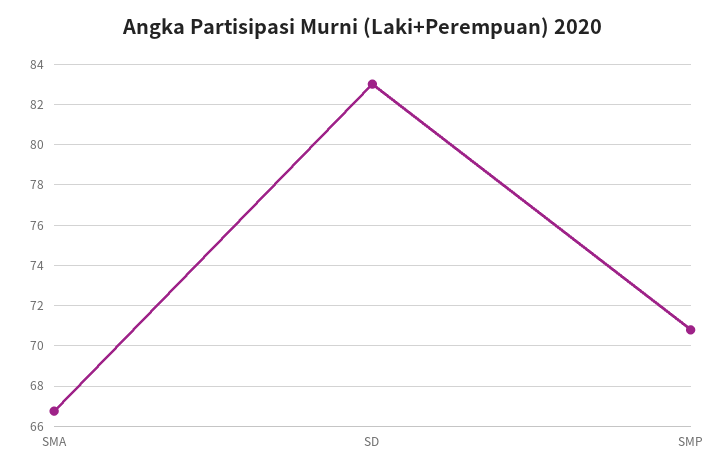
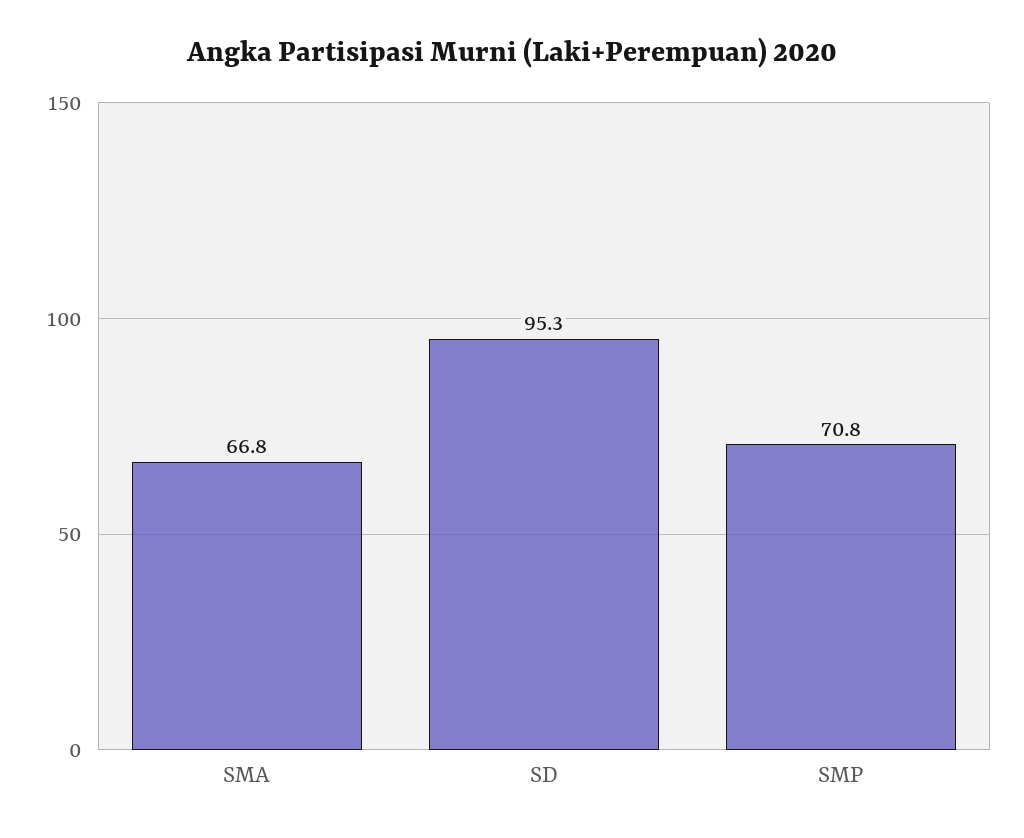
SD: 83 -> 95.3

